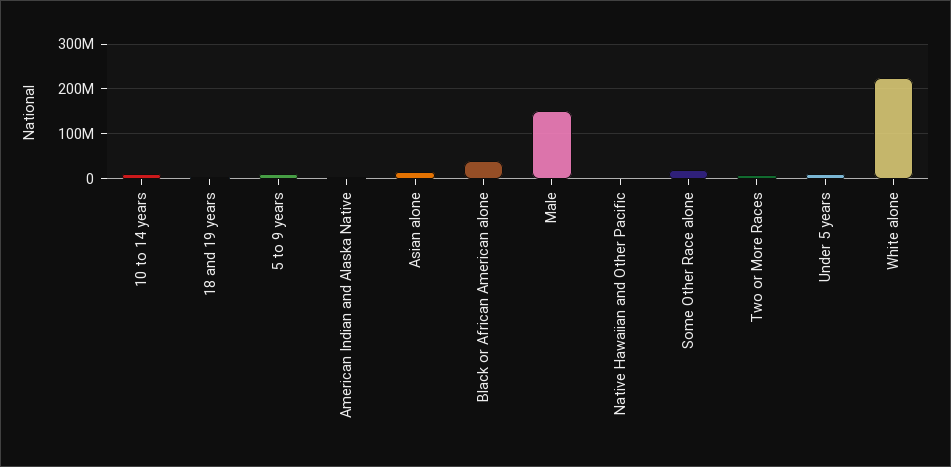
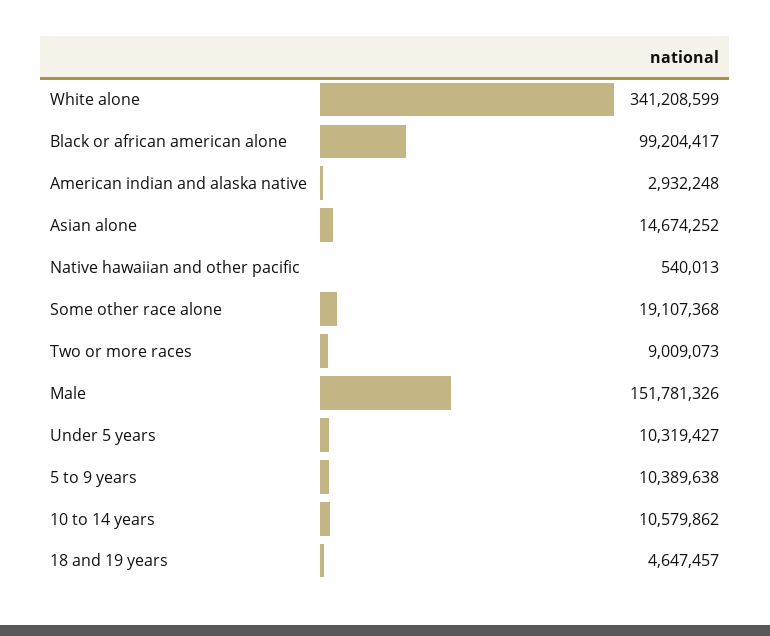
Black or African American alone: 40000000 -> 99204417
White alone: 220000000 -> 341208599

